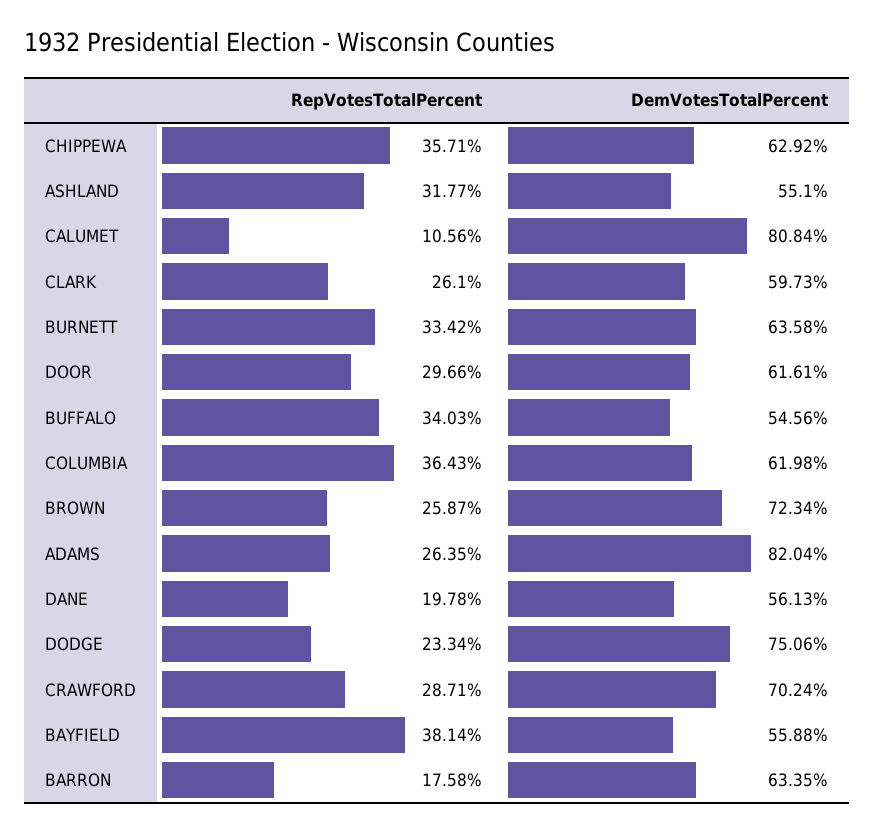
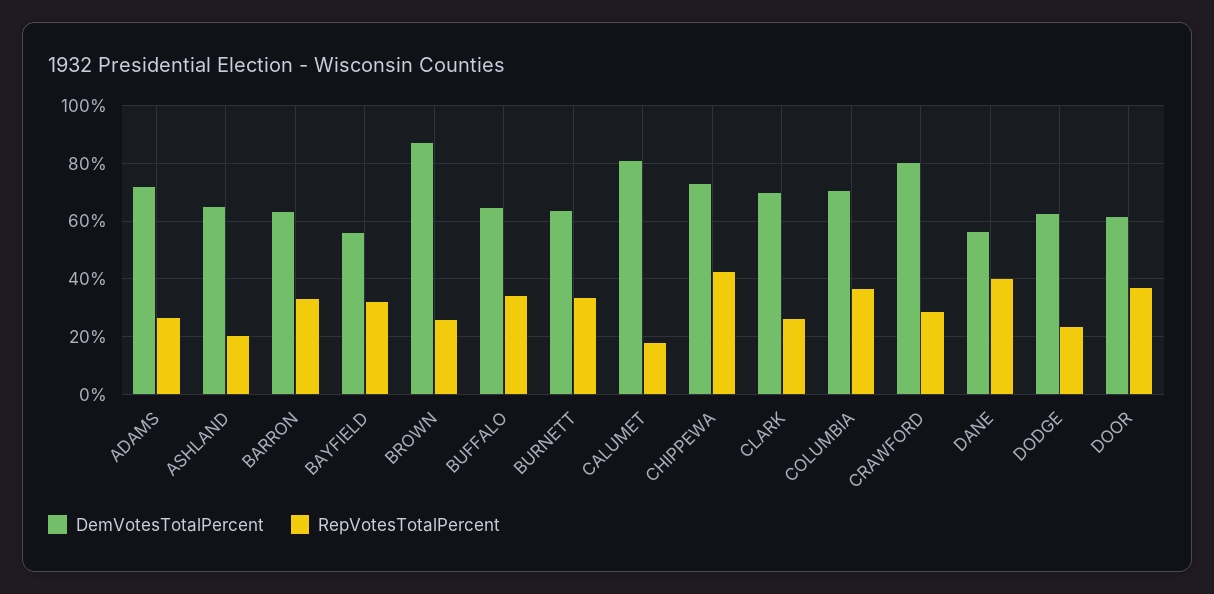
RepVotesTotalPercent, CHIPPEWA: 35.71 -> 42.5
DemVotesTotalPercent, CHIPPEWA: 62.92 -> 72.5
RepVotesTotalPercent, ASHLAND: 31.77 -> 20
DemVotesTotalPercent, ASHLAND: 55.1 -> 65
RepVotesTotalPercent, CALUMET: 10.56 -> 17.5
DemVotesTotalPercent, CLARK: 59.73 -> 70
RepVotesTotalPercent, DOOR: 29.66 -> 37.5
DemVotesTotalPercent, BUFFALO: 54.56 -> 65
DemVotesTotalPercent, COLUMBIA: 61.98 -> 70
DemVotesTotalPercent, BROWN: 72.34 -> 87.5
DemVotesTotalPercent, ADAMS: 82.04 -> 72.5
RepVotesTotalPercent, DANE: 19.78 -> 40
DemVotesTotalPercent, DODGE: 75.06 -> 62.5
DemVotesTotalPercent, CRAWFORD: 70.24 -> 80
RepVotesTotalPercent, BAYFIELD: 38.14 -> 32.5
RepVotesTotalPercent, BARRON: 17.58 -> 32.5

